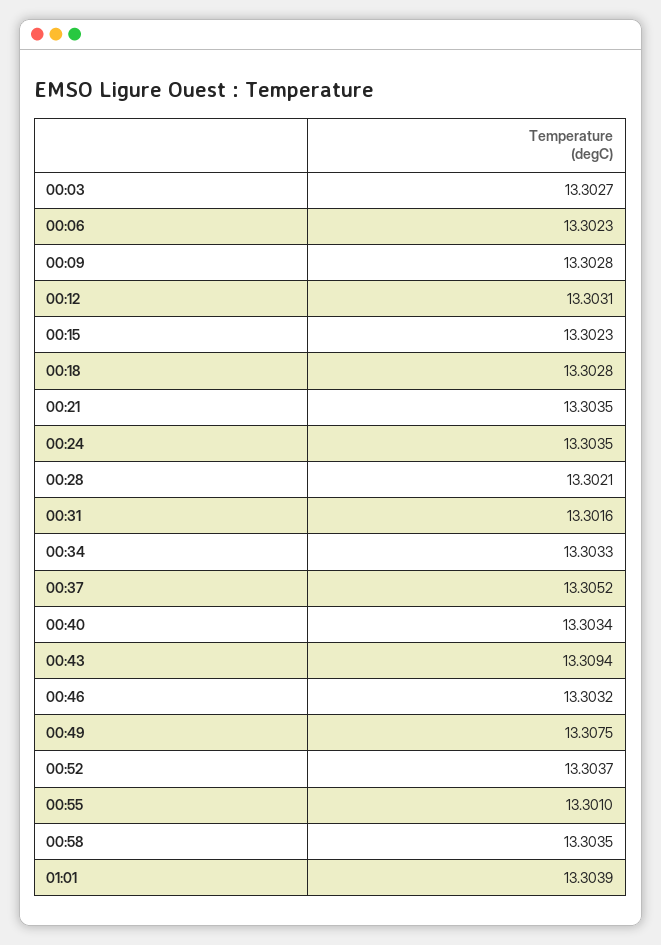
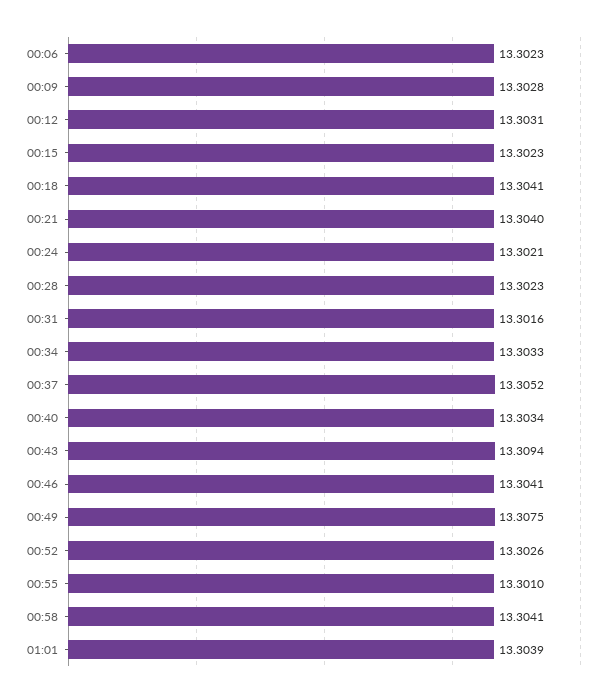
00:03: 13.3027 -> none
00:18: 13.3028 -> 13.3041
00:21: 13.3035 -> 13.304
00:24: 13.3035 -> 13.3021
00:28: 13.3021 -> 13.3023
00:46: 13.3032 -> 13.3041
00:52: 13.3037 -> 13.3026
00:58: 13.3035 -> 13.3041

